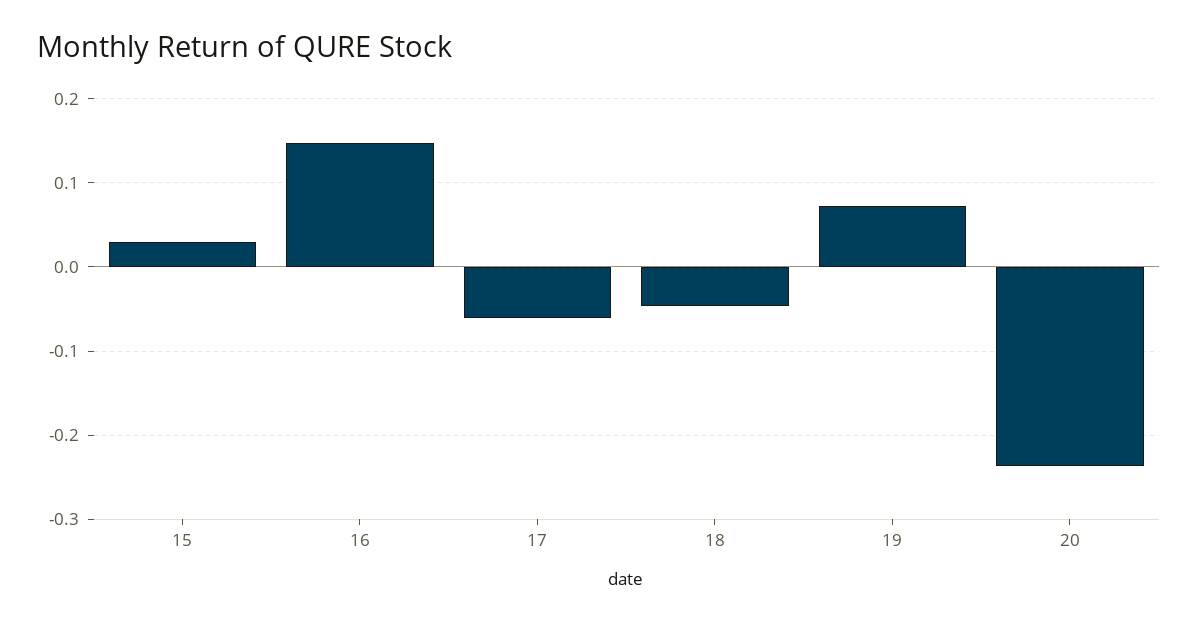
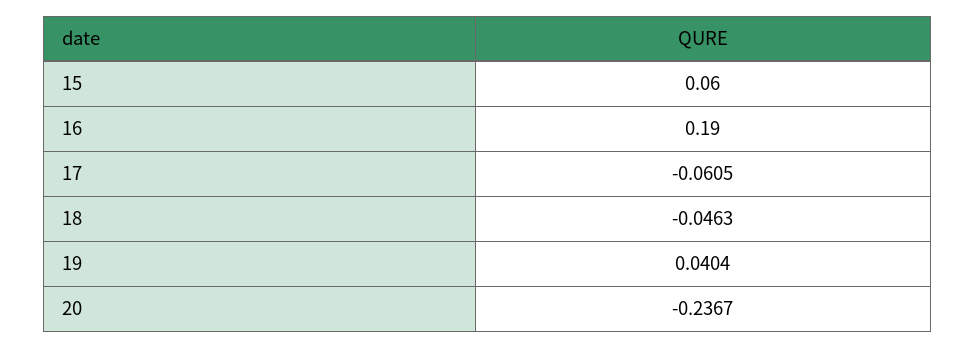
15: 0.03 -> 0.06
16: 0.15 -> 0.19
19: 0.07 -> 0.0404

